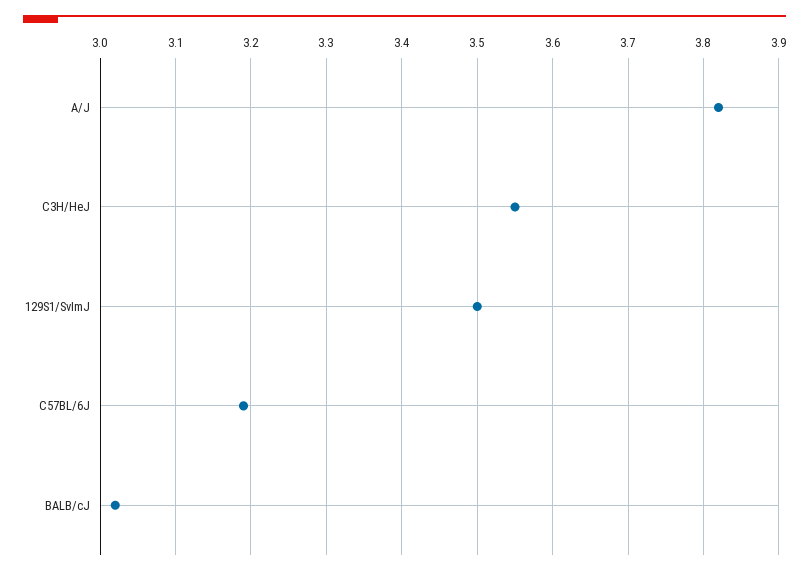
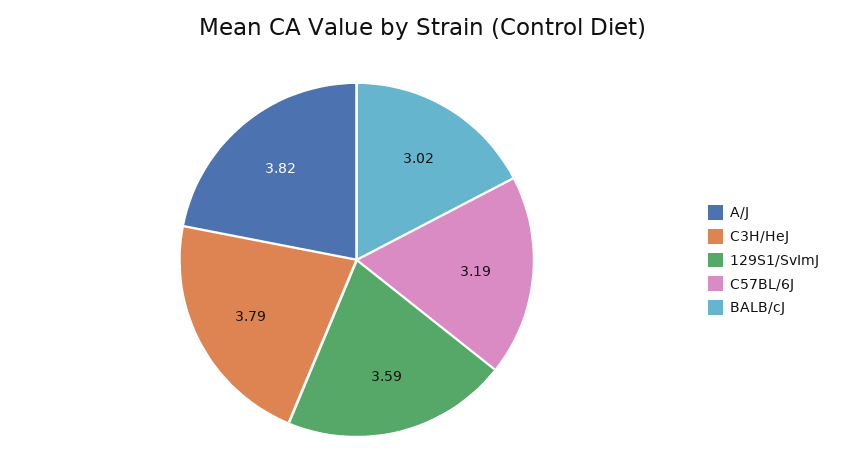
C3H/HeJ: 3.55 -> 3.79
129S1/SvImJ: 3.5 -> 3.59

